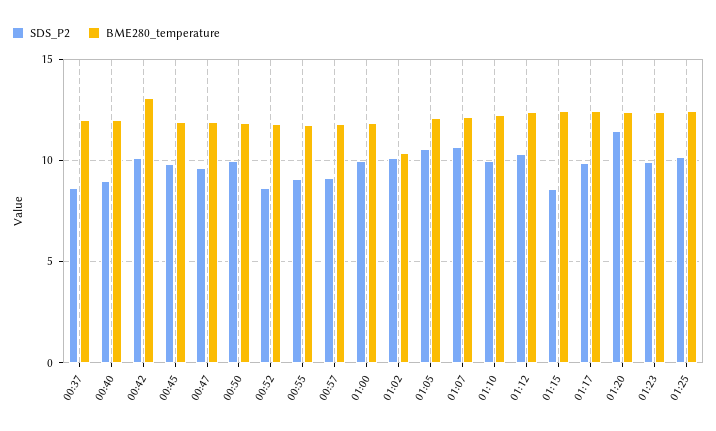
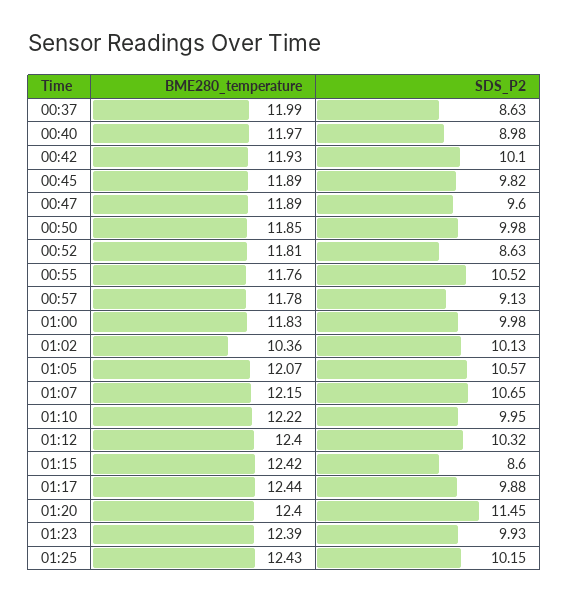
BME280_temperature, 00:42: 13 -> 11.93
SDS_P2, 00:55: 9 -> 10.52

